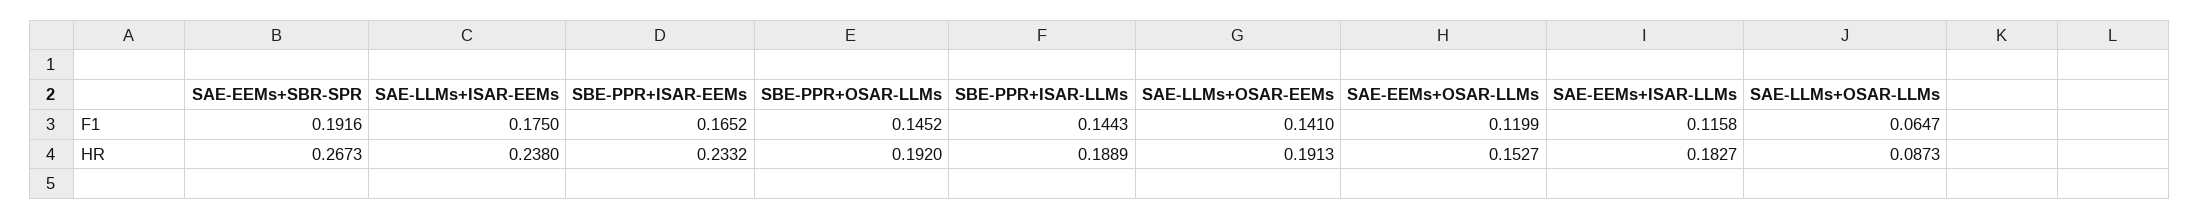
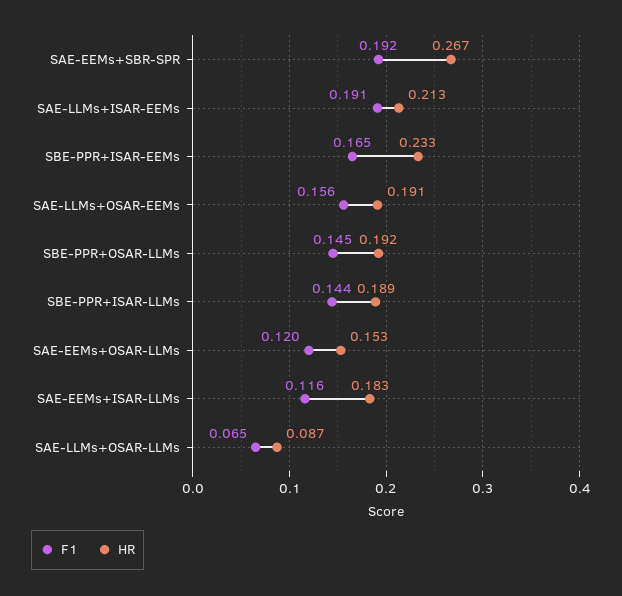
F1, SAE-LLMs+ISAR-EEMs: 0.175 -> 0.191
F1, SAE-LLMs+OSAR-EEMs: 0.141 -> 0.156
HR, SAE-LLMs+ISAR-EEMs: 0.238 -> 0.213

